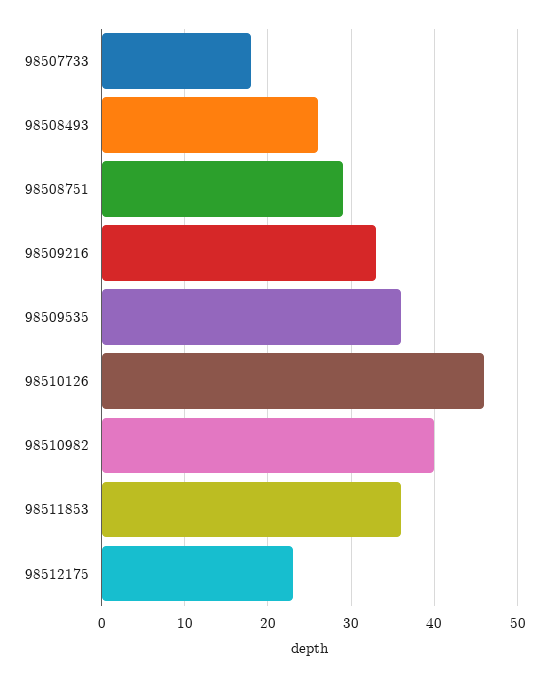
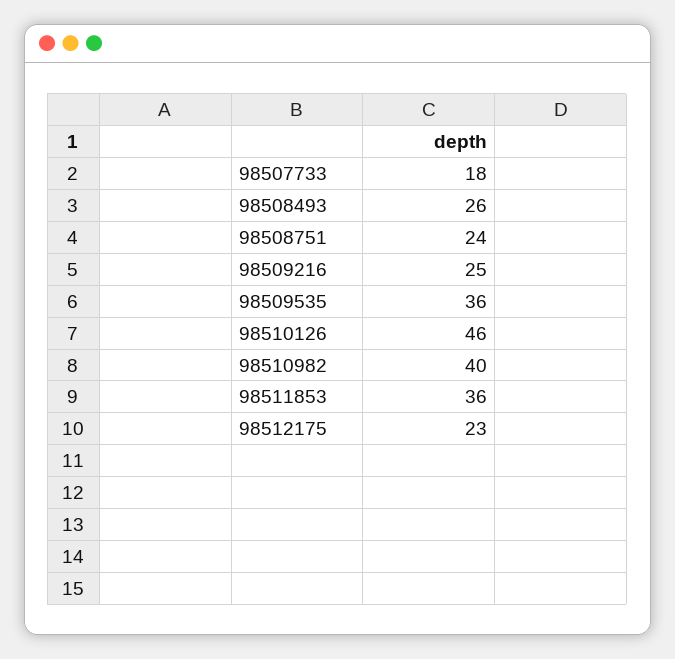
98508751: 29 -> 24
98509216: 33 -> 25

